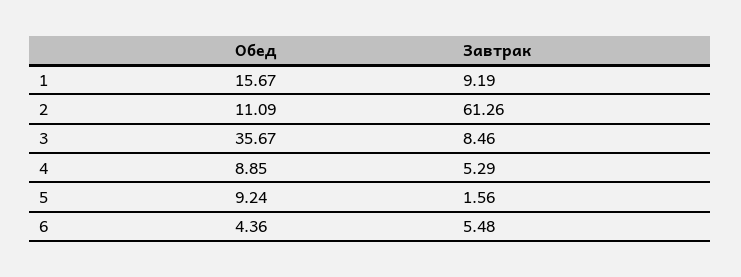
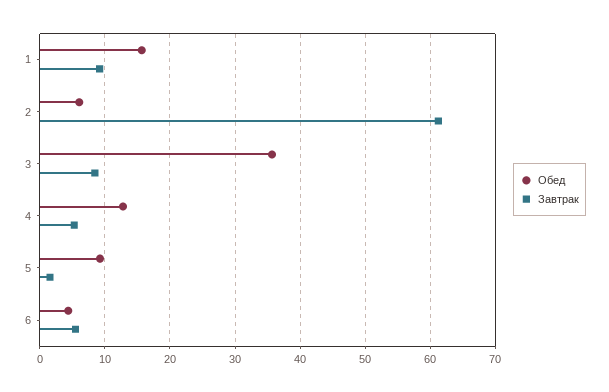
Обед, 2: 11.09 -> 6
Обед, 4: 8.85 -> 13

